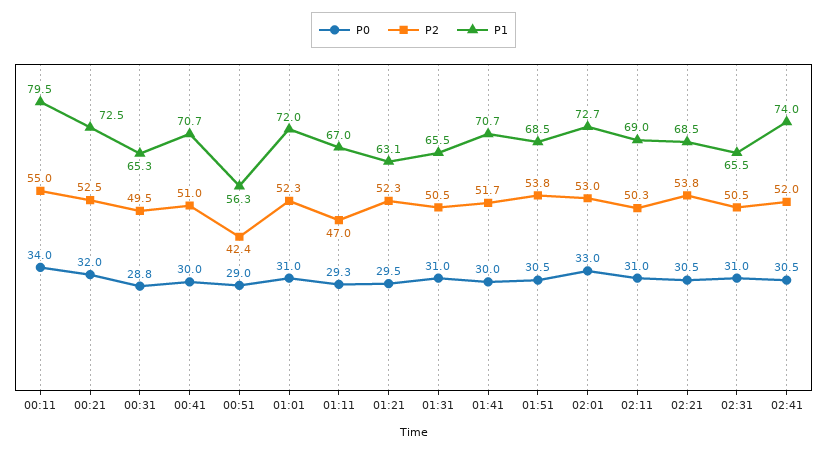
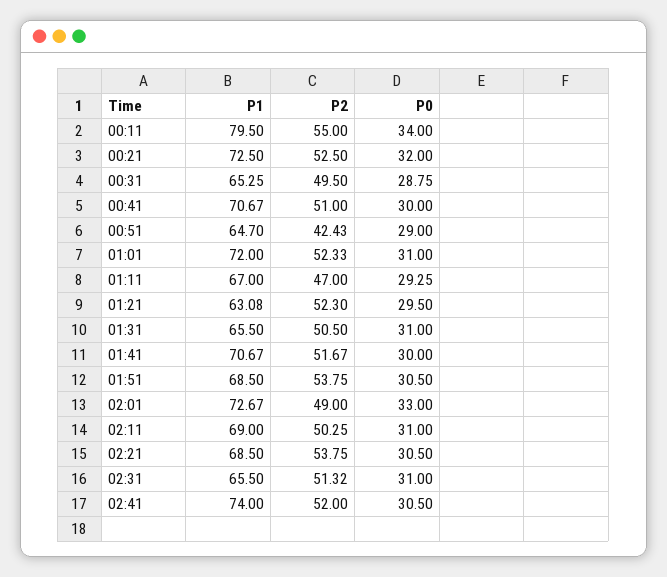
P1, 00:51: 56.3 -> 64.7
P2, 02:01: 53 -> 49
P2, 02:31: 50.5 -> 51.32

